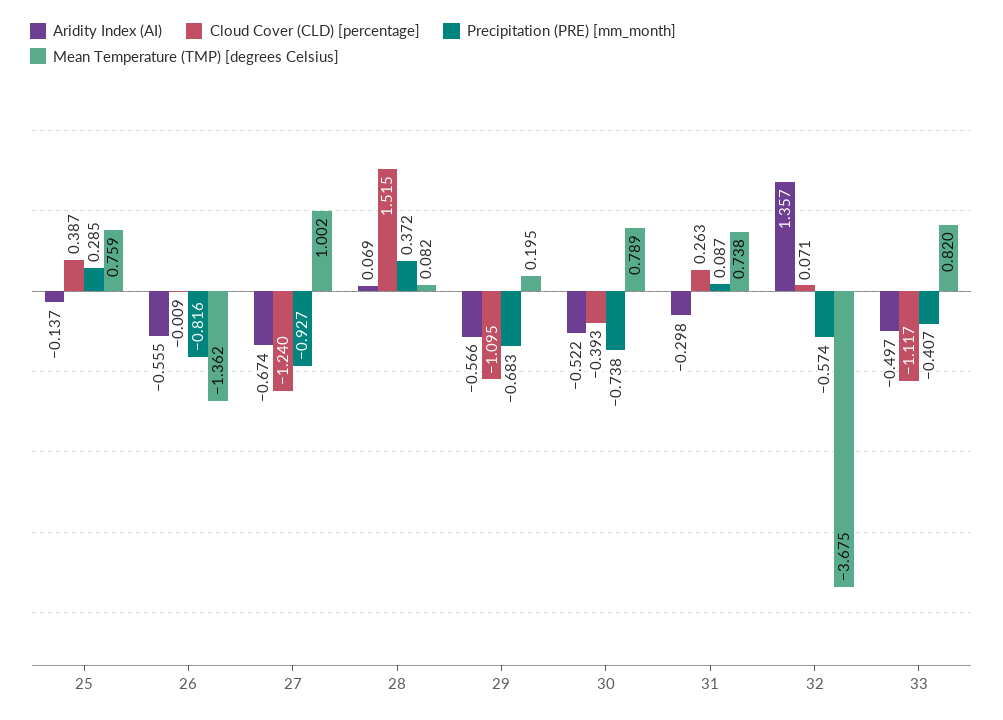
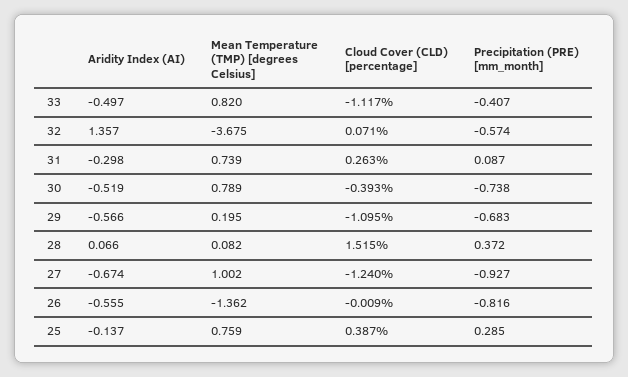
Aridity Index (AI), 28: 0.069 -> 0.066
Aridity Index (AI), 30: -0.522 -> -0.519
Mean Temperature (TMP) [degrees Celsius], 31: 0.738 -> 0.739

